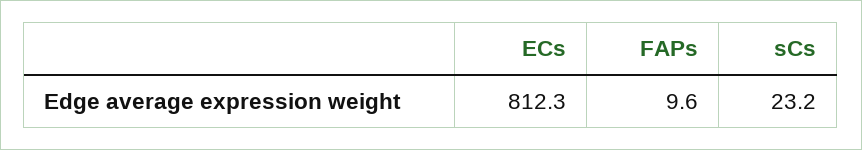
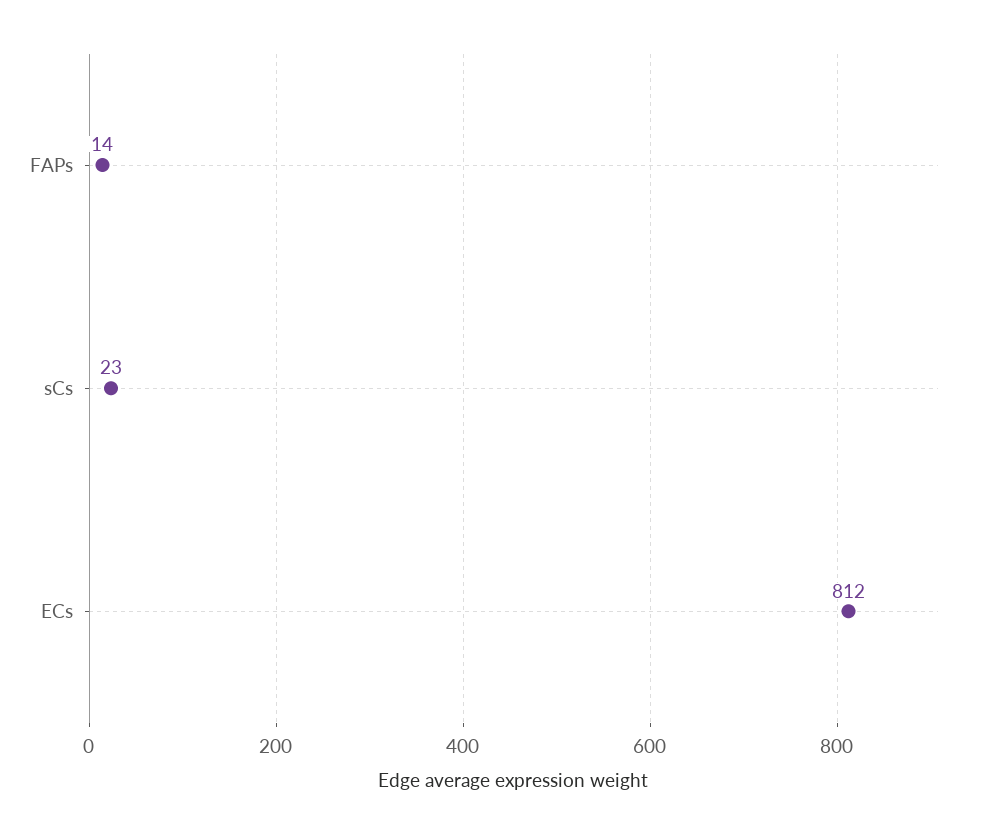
FAPs: 9.6 -> 14

